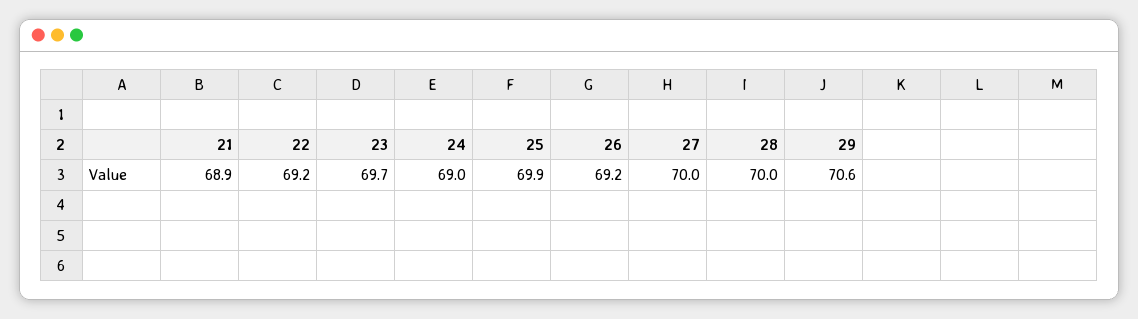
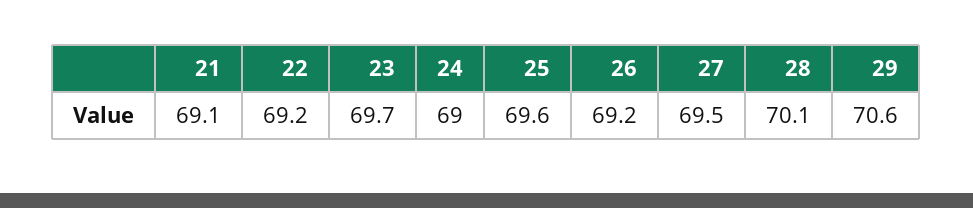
21: 68.9 -> 69.1
25: 69.9 -> 69.6
27: 70 -> 69.5
28: 70 -> 70.1

